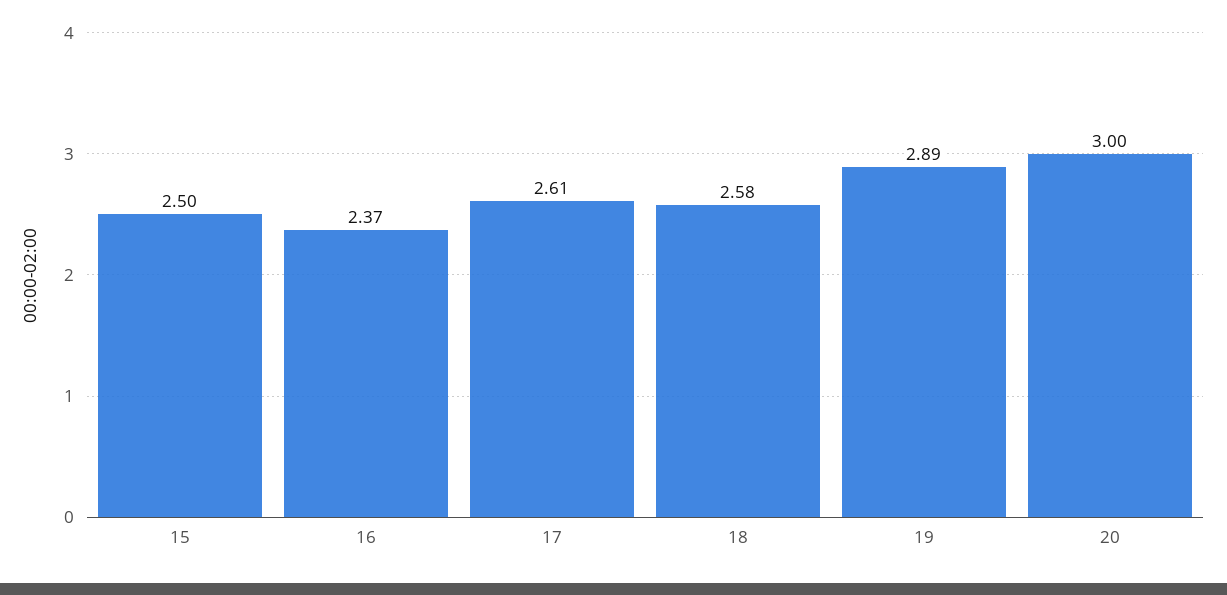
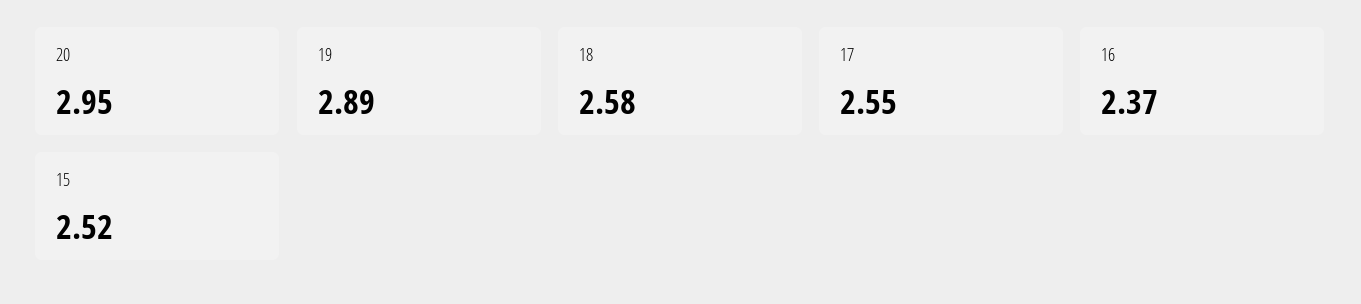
15: 2.5 -> 2.52
17: 2.61 -> 2.55
20: 3 -> 2.95

